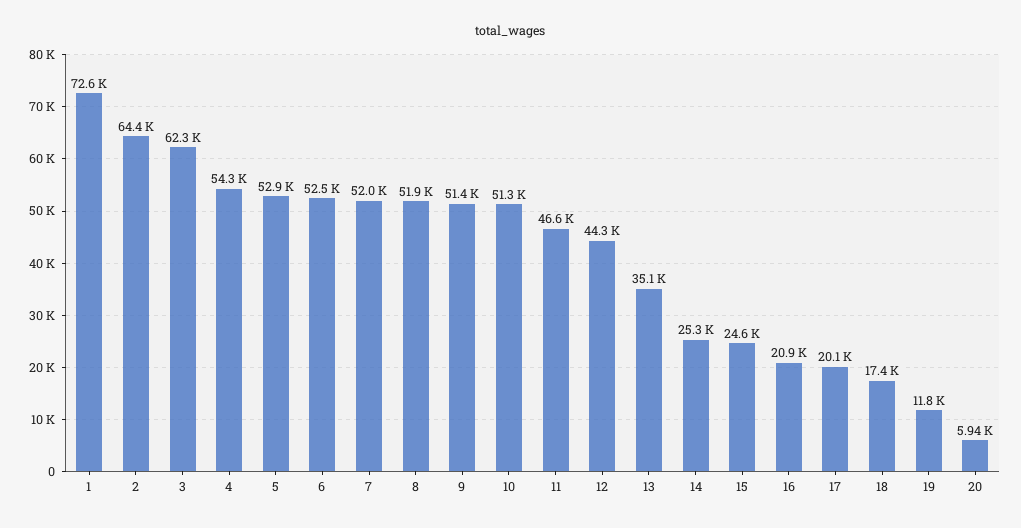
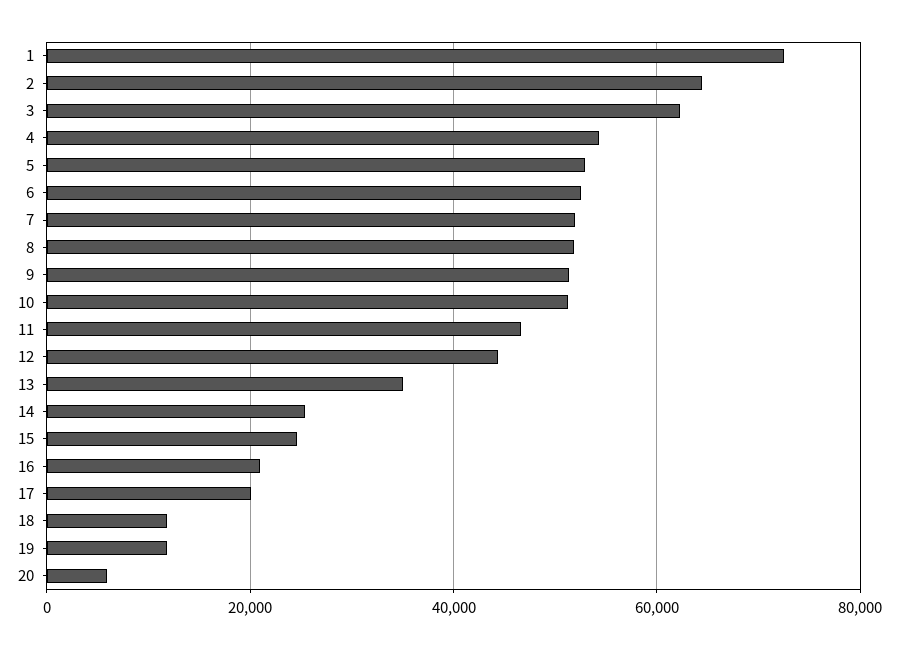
18: 17400 -> 12000

